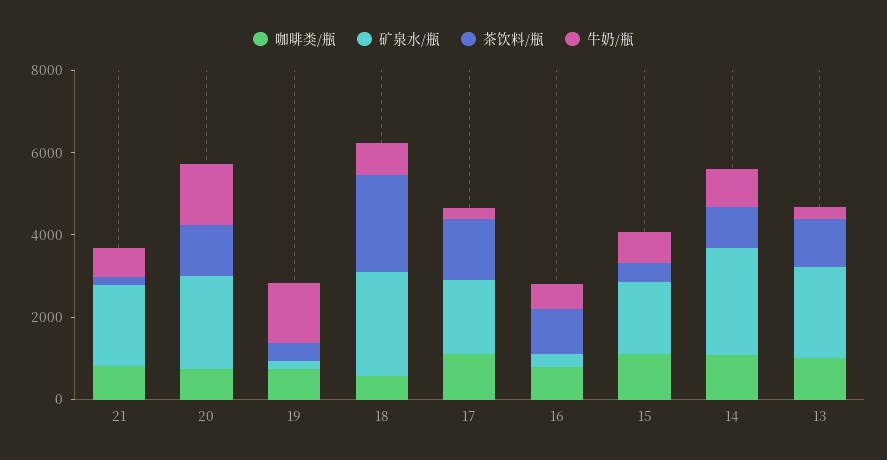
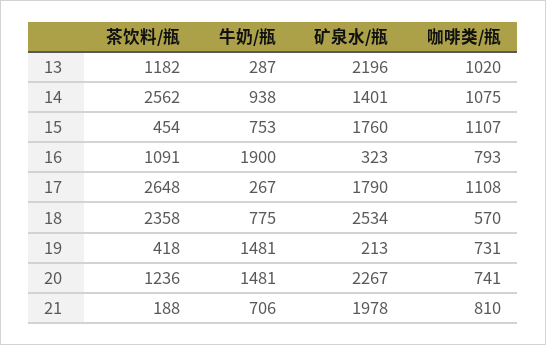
茶饮料/瓶, 17: 1500 -> 2648
牛奶/瓶, 16: 500 -> 1900
矿泉水/瓶, 14: 2500 -> 1401
茶饮料/瓶, 14: 1000 -> 2562

